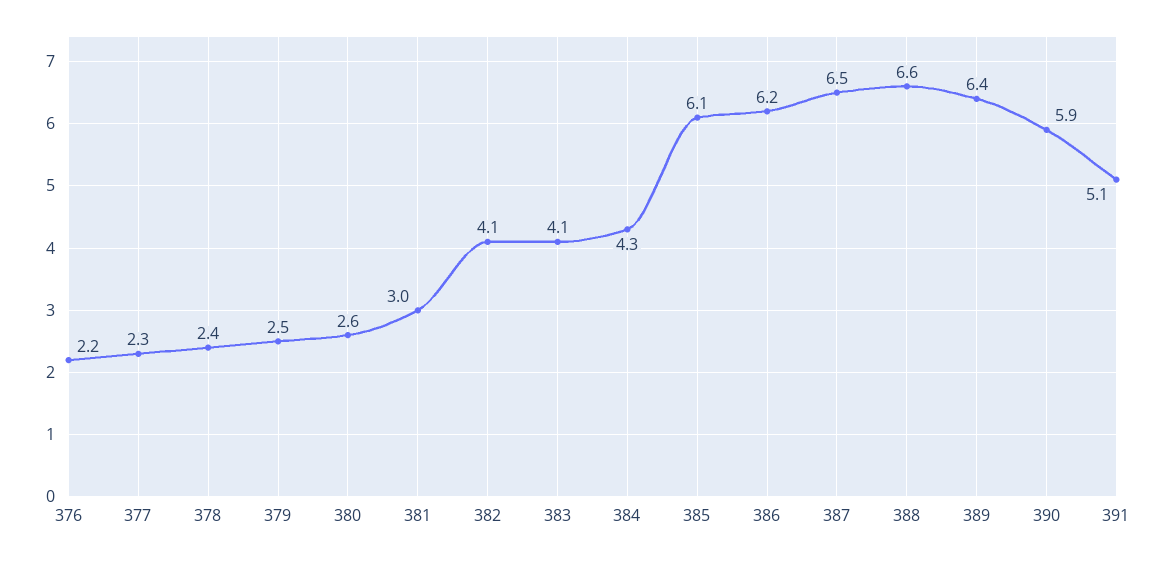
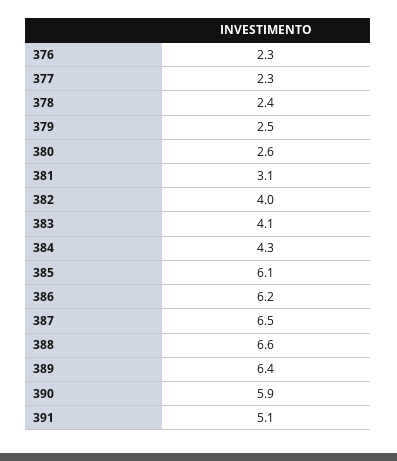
376: 2.2 -> 2.3
381: 3 -> 3.1
382: 4.1 -> 4

